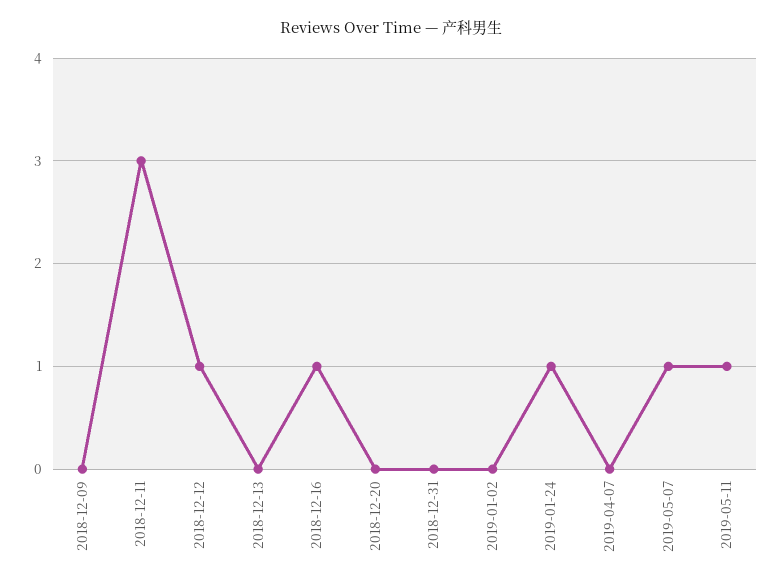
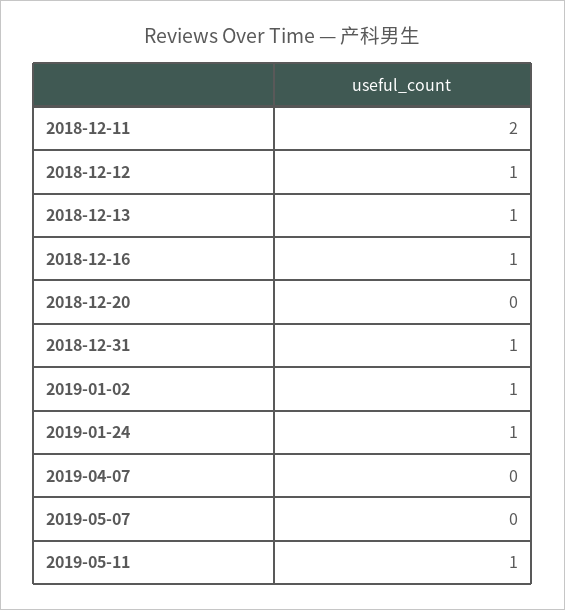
2018-12-09: 0 -> none
2018-12-11: 3 -> 2
2018-12-13: 0 -> 1
2018-12-31: 0 -> 1
2019-01-02: 0 -> 1
2019-05-07: 1 -> 0

